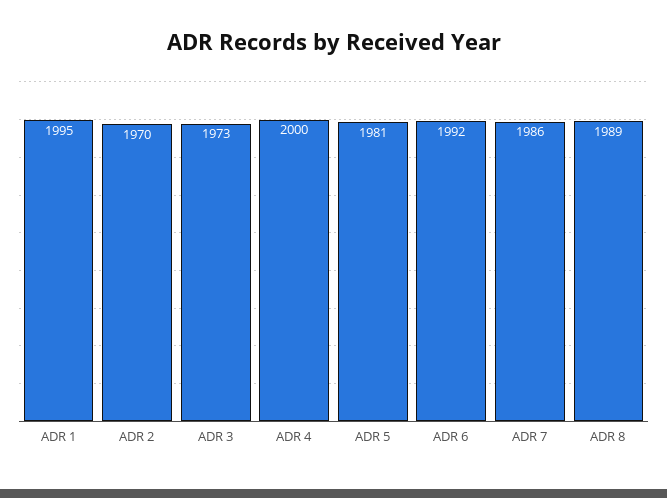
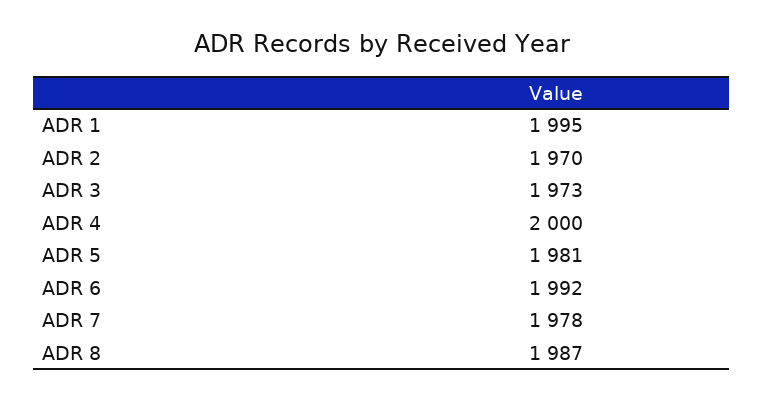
ADR 7: 1986 -> 1978
ADR 8: 1989 -> 1987

